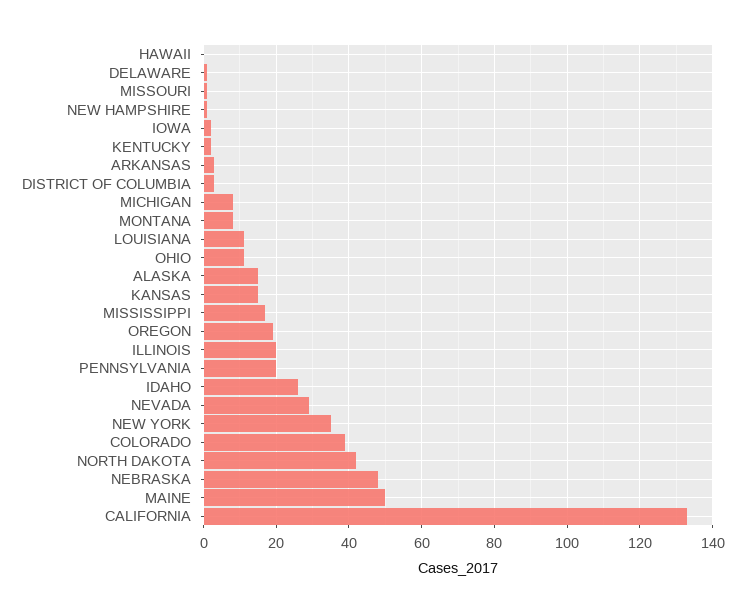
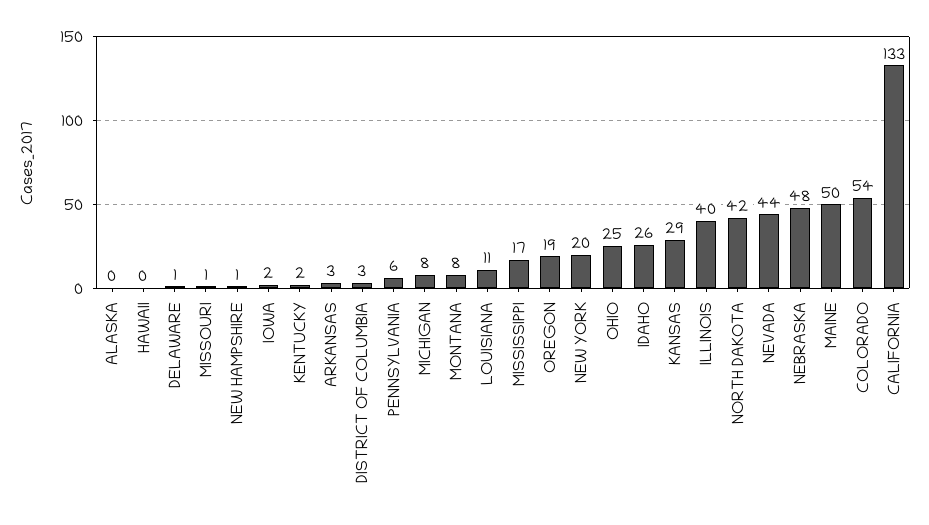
OHIO: 10 -> 25
ALASKA: 15 -> 0
KANSAS: 15 -> 29
ILLINOIS: 20 -> 40
PENNSYLVANIA: 20 -> 6
NEVADA: 30 -> 44
NEW YORK: 35 -> 20
COLORADO: 40 -> 54

